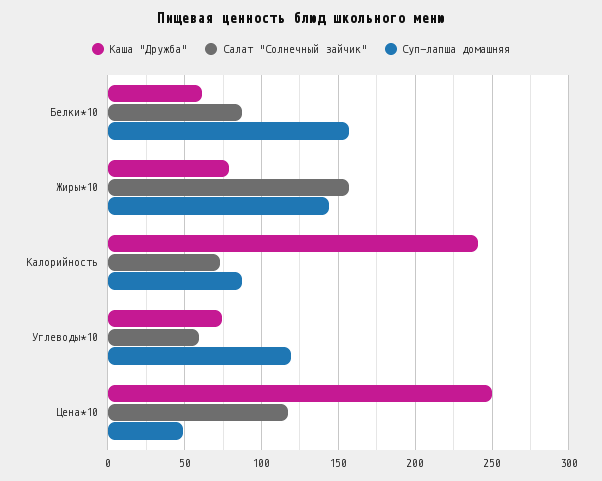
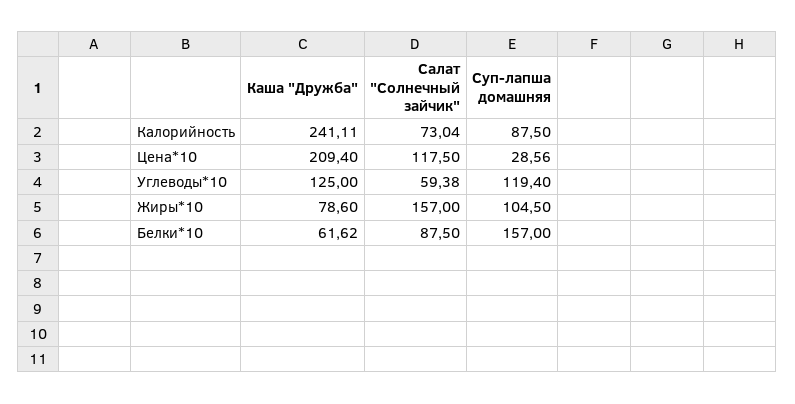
Суп-лапша домашняя, Жиры*10: 145 -> 104.5
Каша "Дружба", Углеводы*10: 75 -> 125
Каша "Дружба", Цена*10: 250 -> 209.4
Суп-лапша домашняя, Цена*10: 50 -> 28.56

